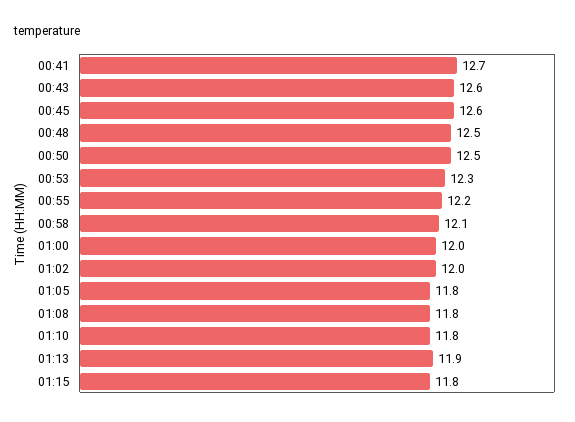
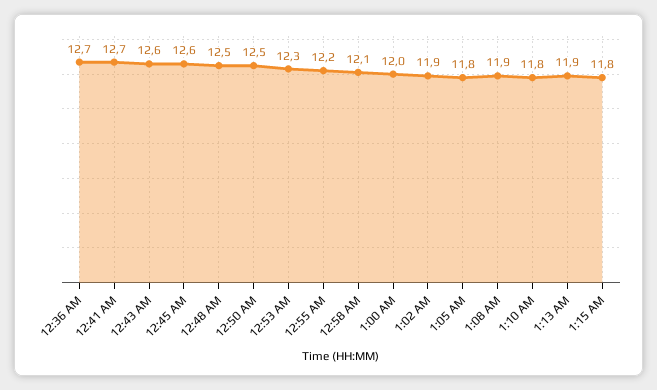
01:02: 12 -> 11.9
01:08: 11.8 -> 11.9
12:36 AM: none -> 12.7

